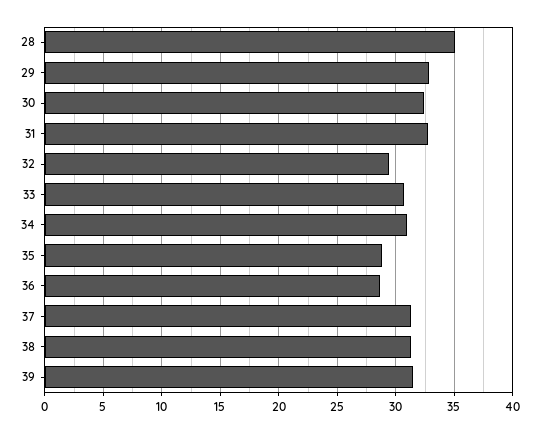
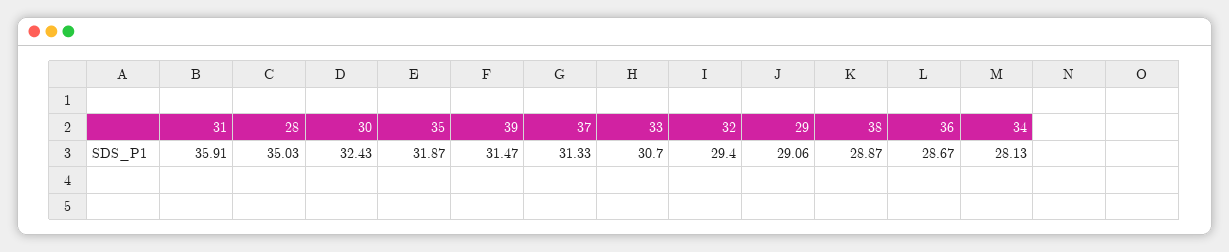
29: 33 -> 29.06
31: 33 -> 35.91
34: 31 -> 28.13
35: 29 -> 31.87
38: 31 -> 28.87

